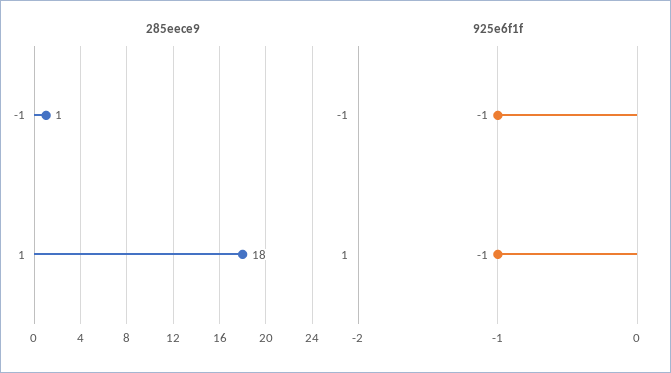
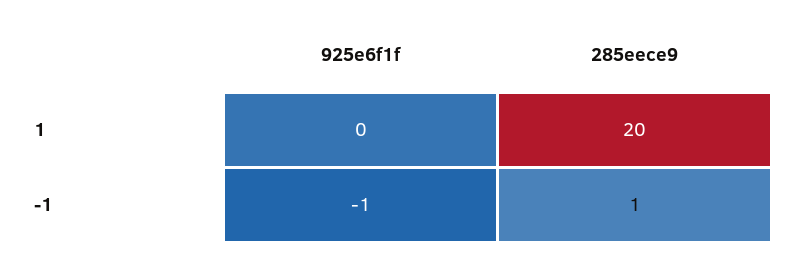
285eece9, 1: 18 -> 20
925e6f1f, 1: -1 -> 0

